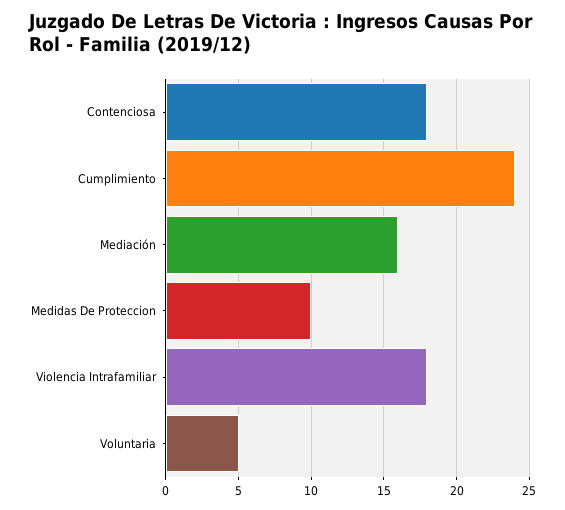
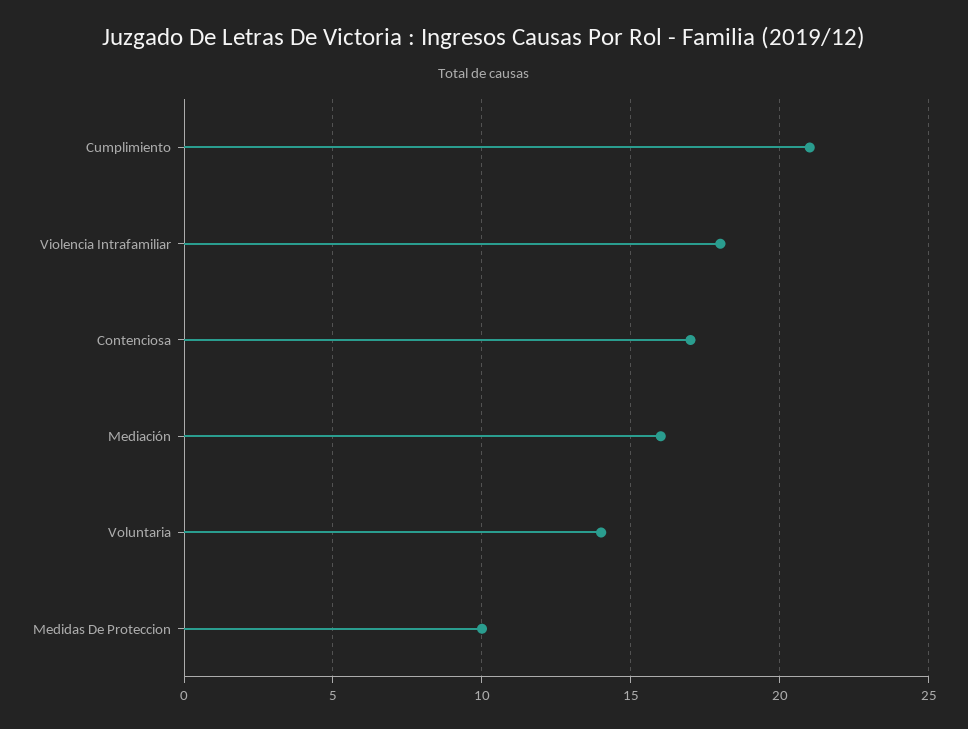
Contenciosa: 18 -> 17
Cumplimiento: 24 -> 21
Voluntaria: 5 -> 14

